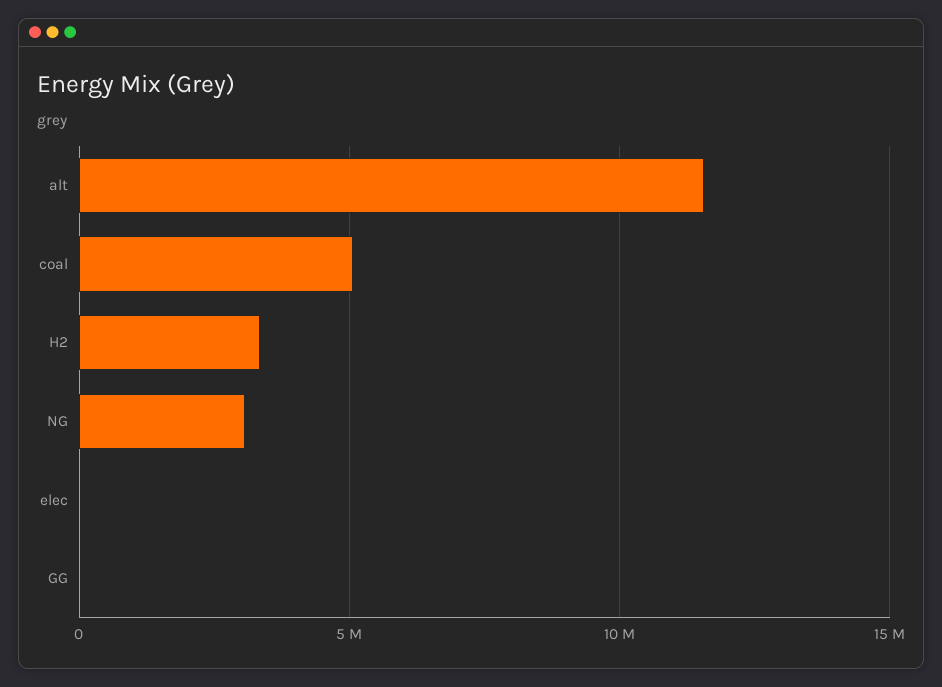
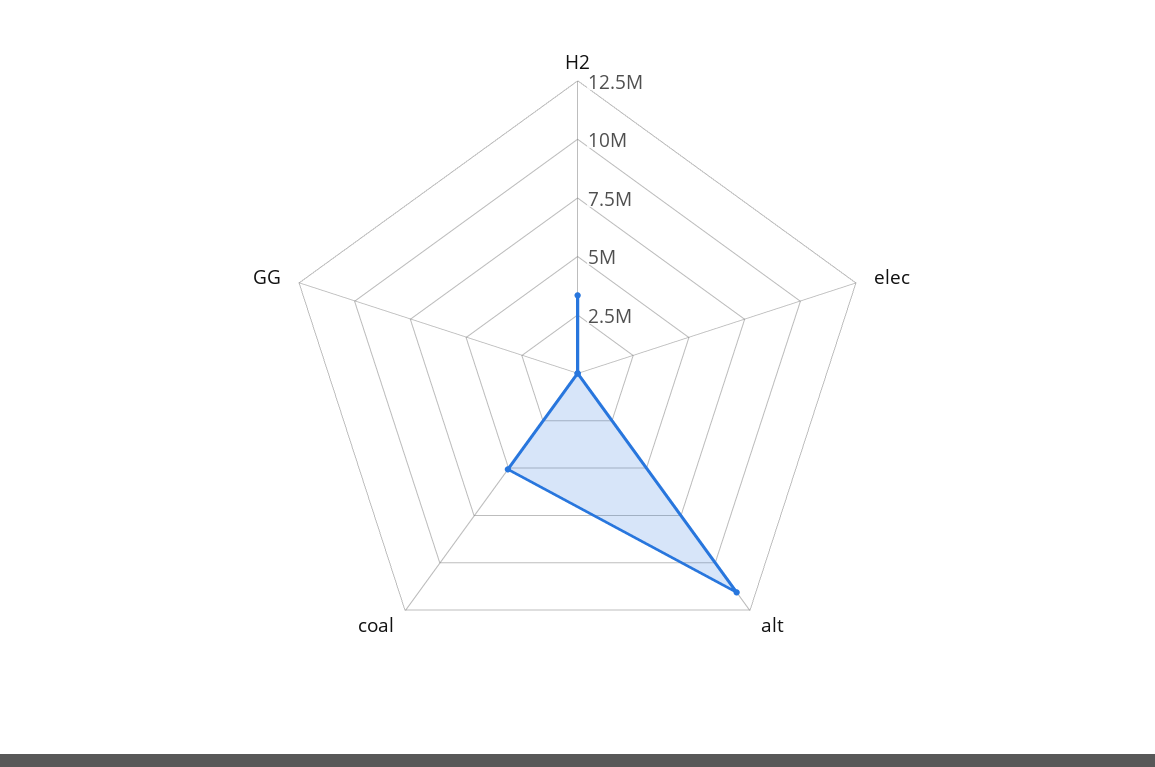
NG: 3000000 -> none

